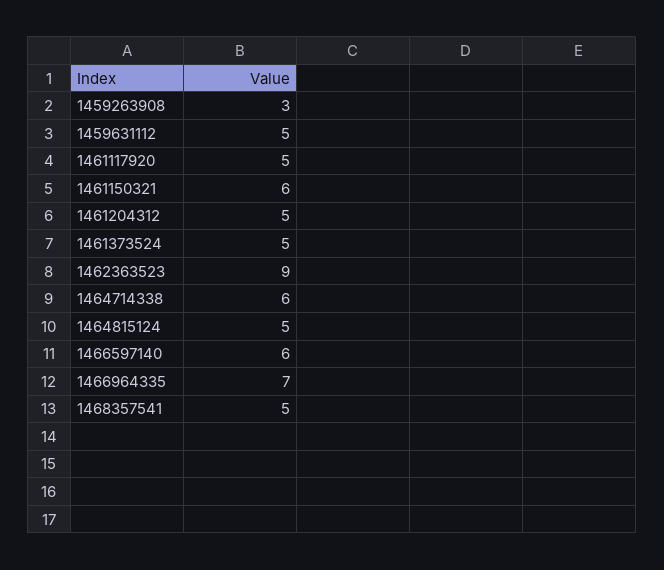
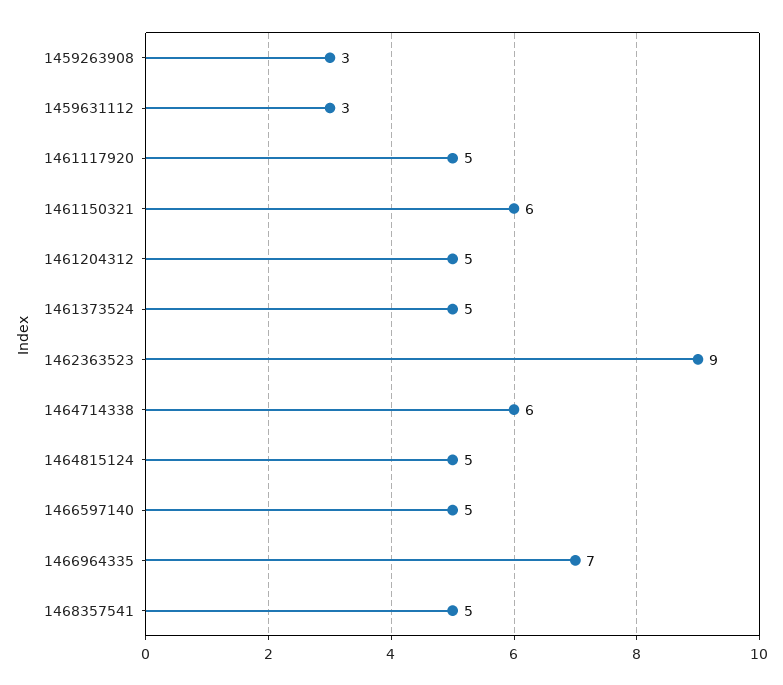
1459631112: 5 -> 3
1466597140: 6 -> 5

